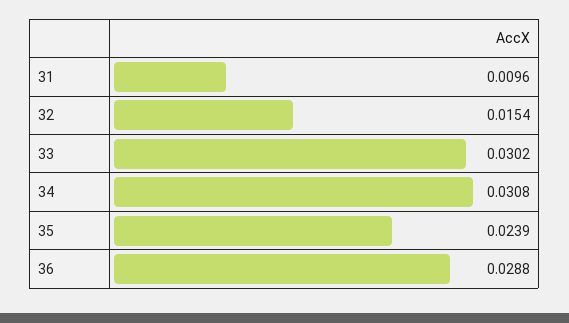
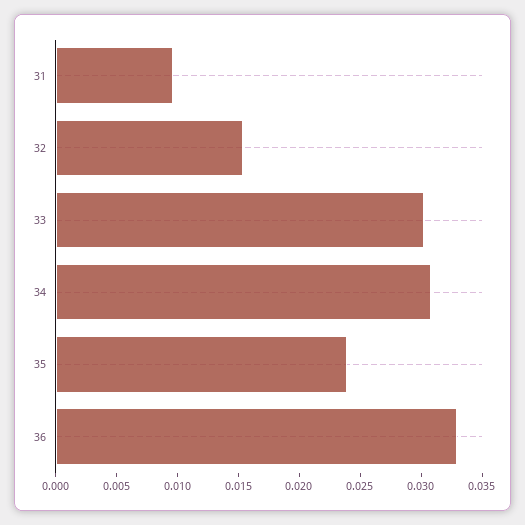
36: 0.0288 -> 0.033

